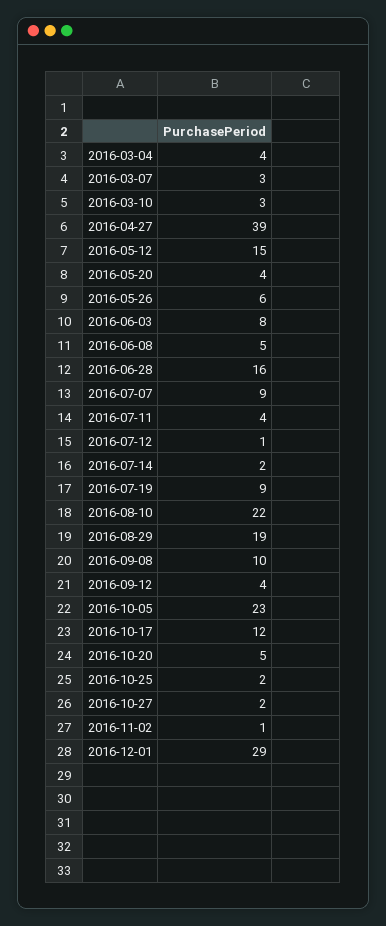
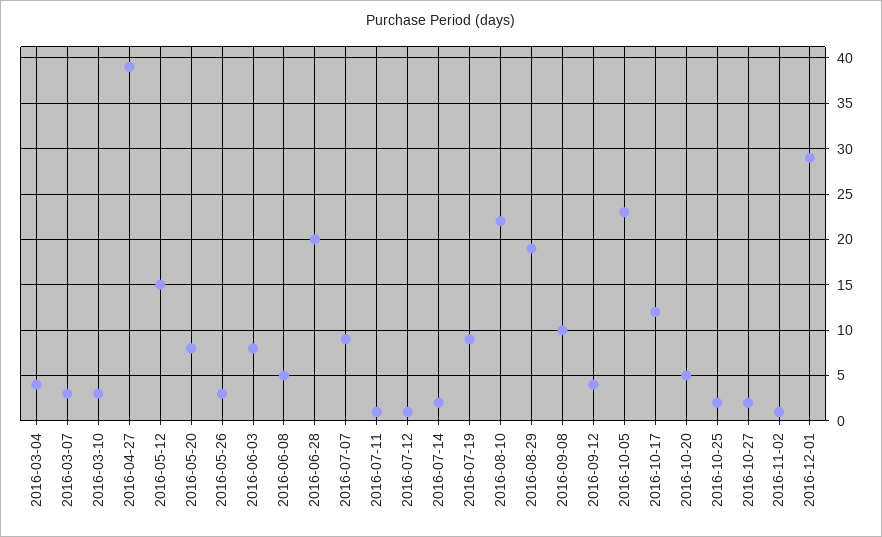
2016-05-20: 4 -> 8
2016-05-26: 6 -> 3
2016-06-28: 16 -> 20
2016-07-11: 4 -> 1

